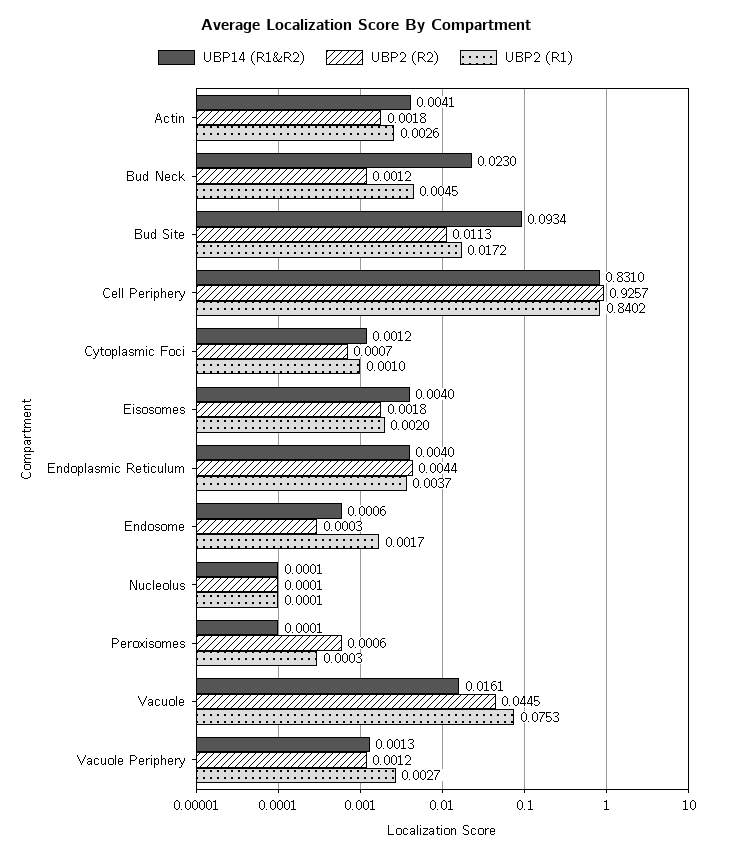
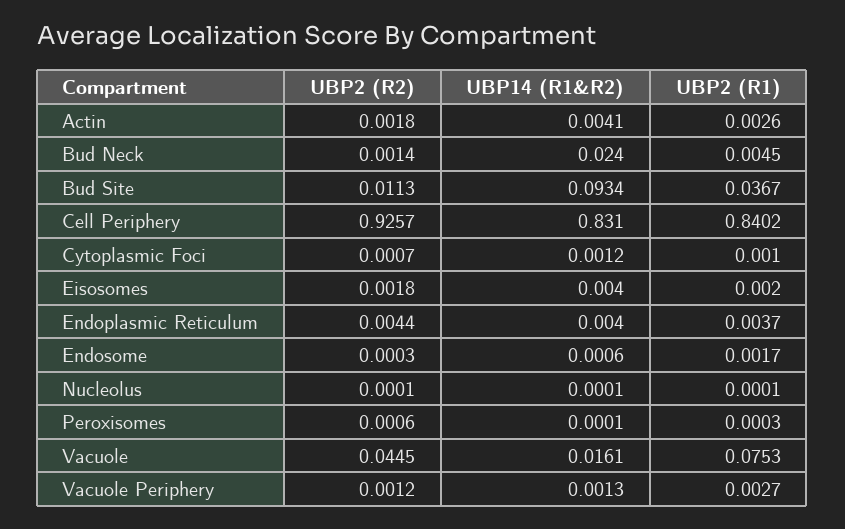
UBP14 (R1&R2), Bud Neck: 0.023 -> 0.024
UBP2 (R2), Bud Neck: 0.0012 -> 0.0014
UBP2 (R1), Bud Site: 0.0172 -> 0.0367

